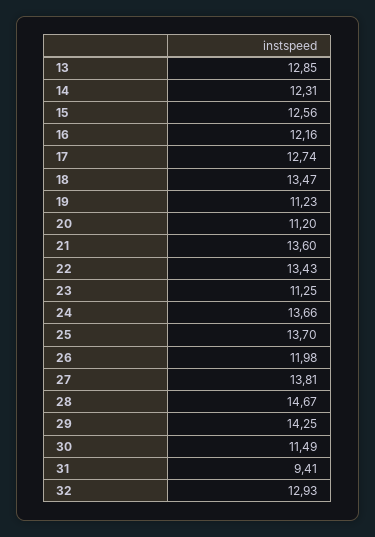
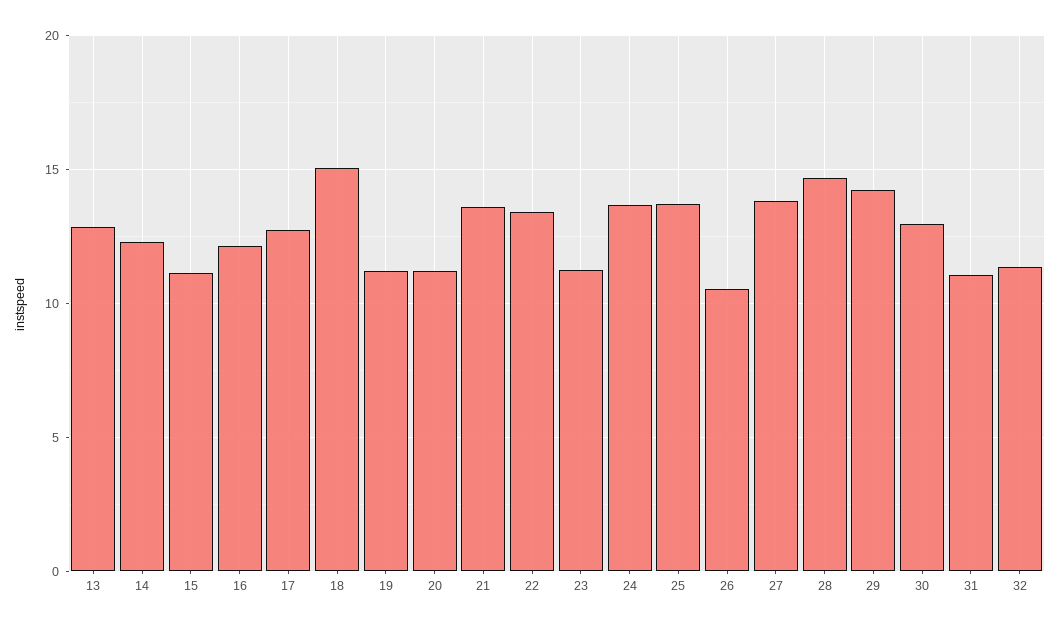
15: 12.56 -> 11
18: 13.47 -> 15
26: 11.98 -> 10.5
30: 11.49 -> 13
31: 9.41 -> 11
32: 12.93 -> 11.5

